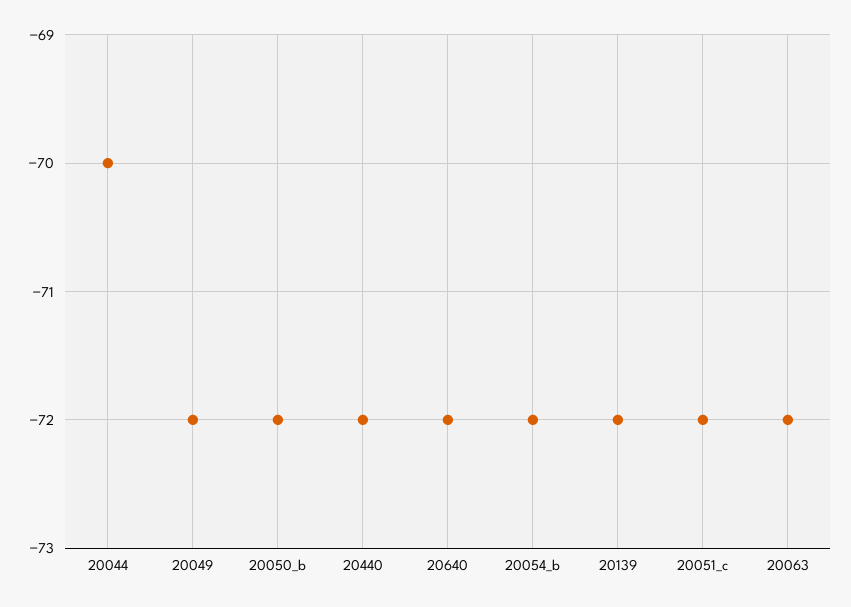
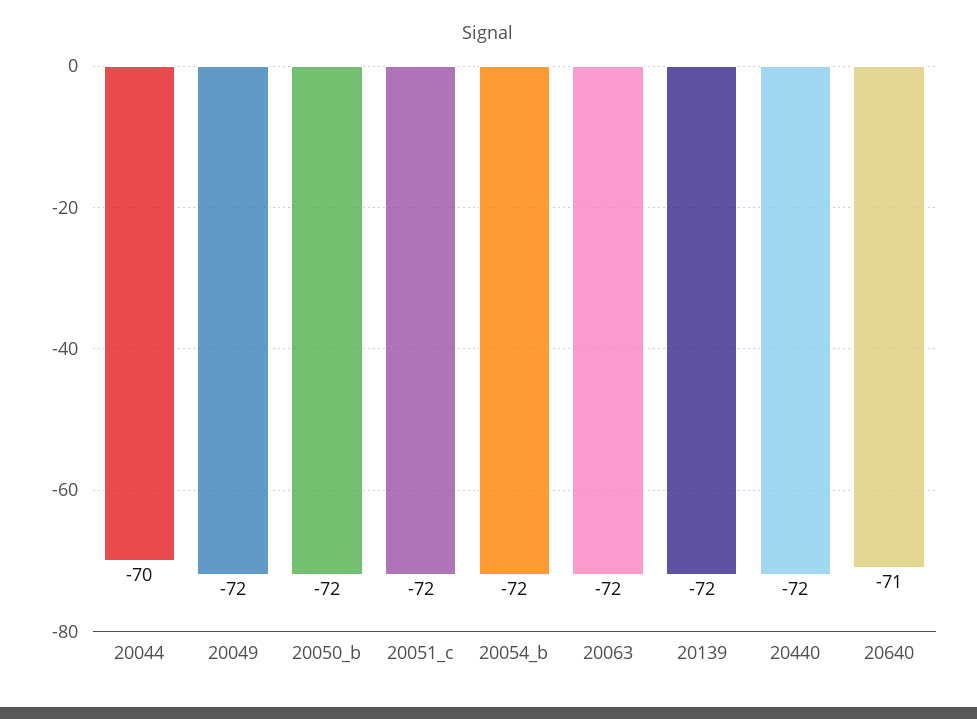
20640: -72 -> -71

